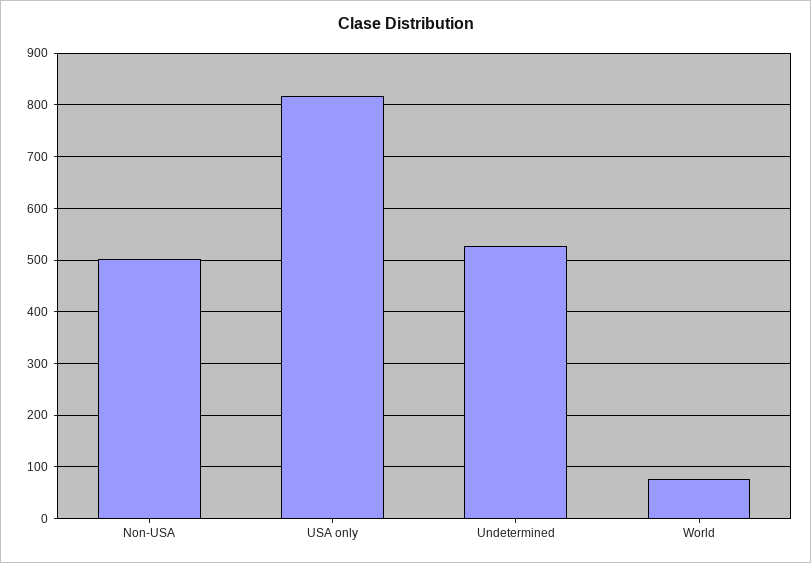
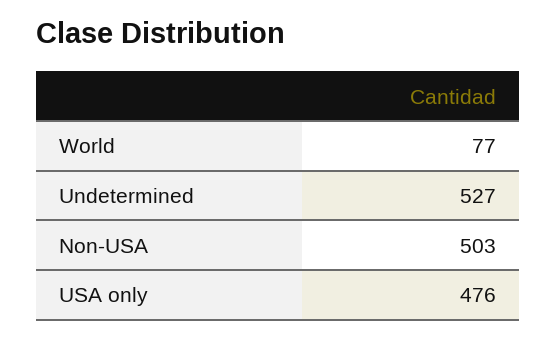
USA only: 820 -> 476

